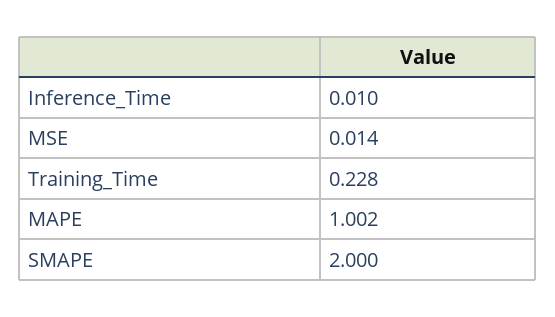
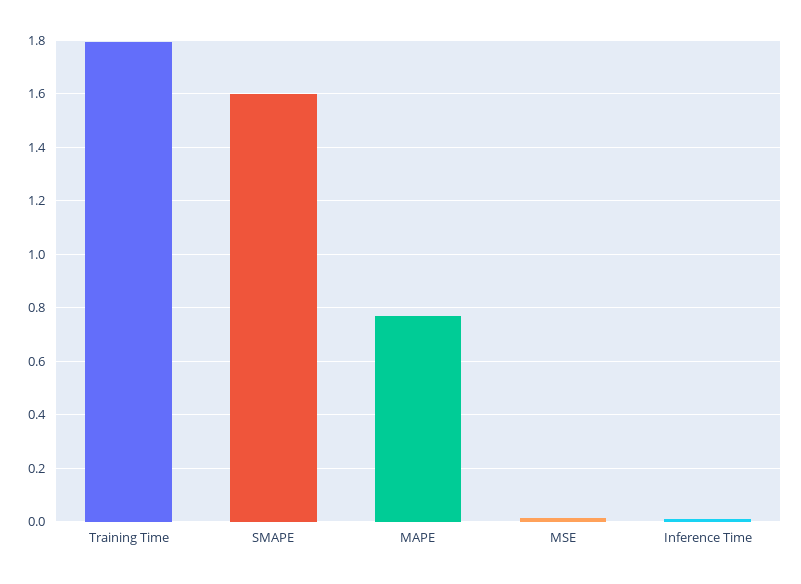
Training_Time: 0.228 -> 1.8
MAPE: 1.002 -> 0.775
SMAPE: 2 -> 1.6

